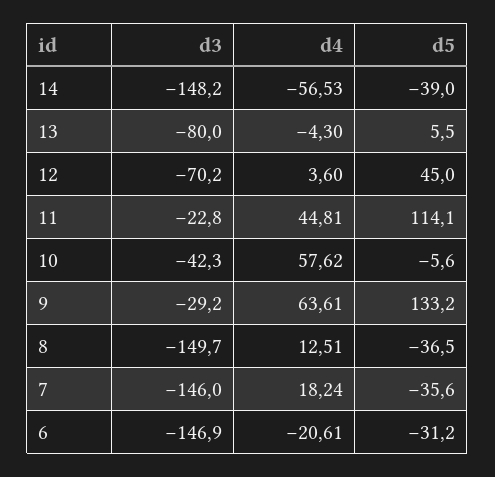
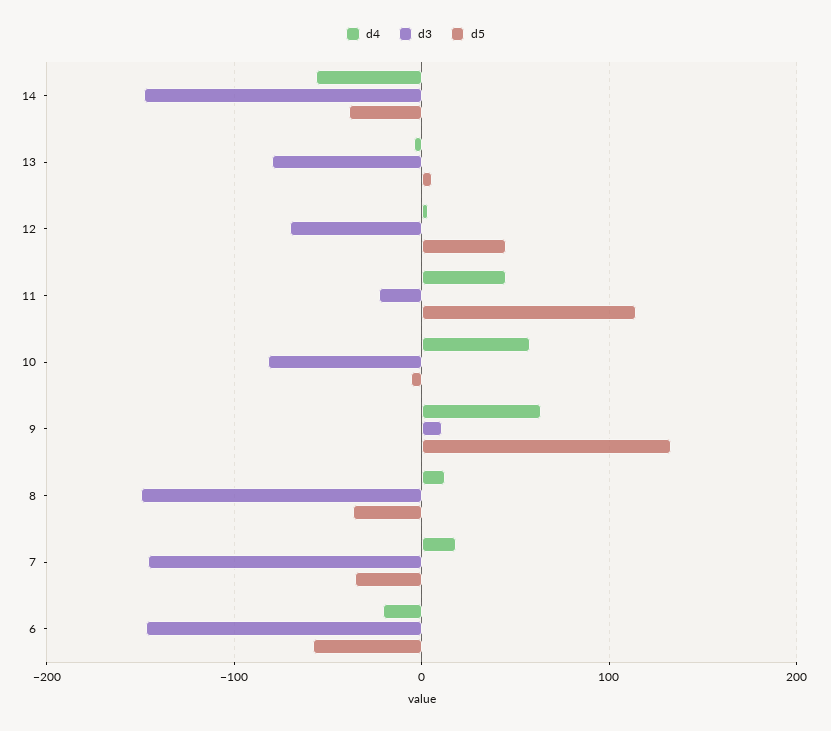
d3, 10: -42.3 -> -80
d3, 9: -29.2 -> 10
d5, 6: -31.2 -> -60

